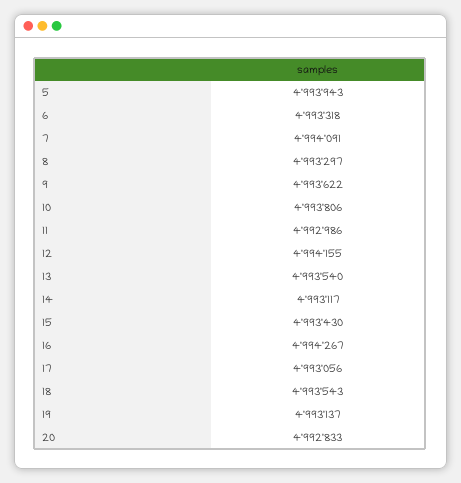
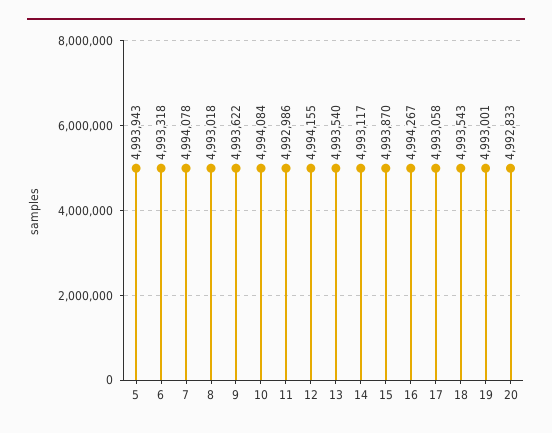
7: 4994091 -> 4994078
8: 4993297 -> 4993018
10: 4993806 -> 4994084
15: 4993430 -> 4993870
17: 4993056 -> 4993058
19: 4993137 -> 4993001

